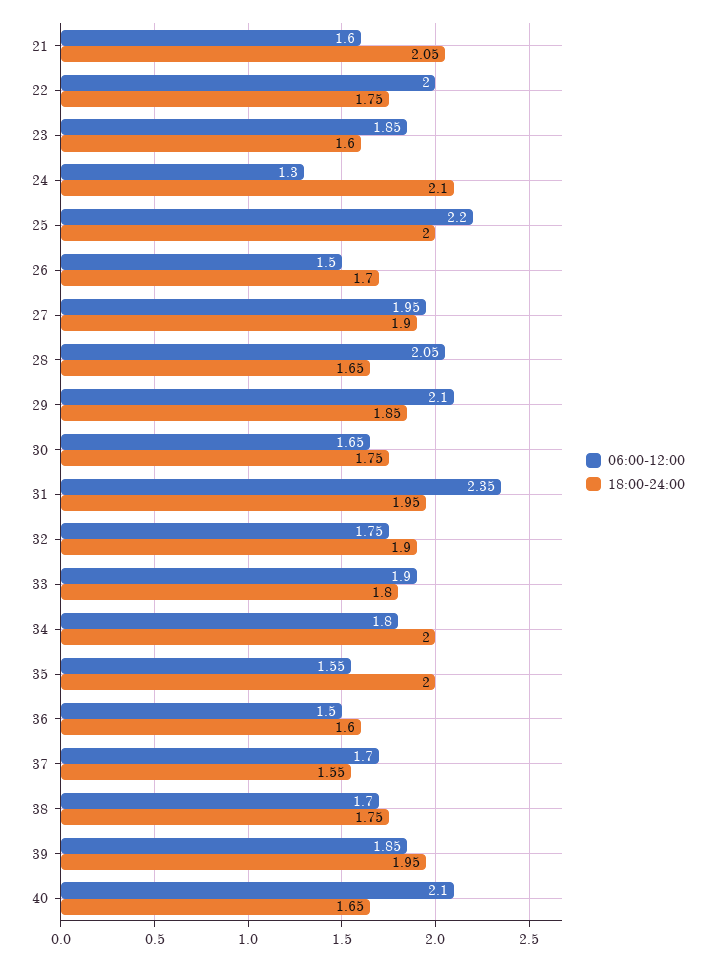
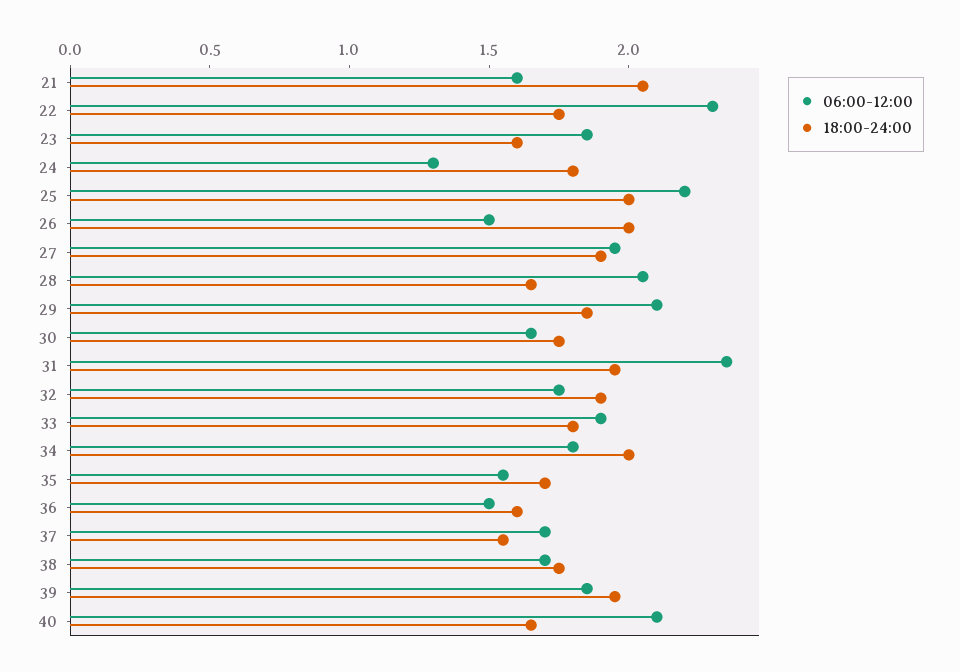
06:00-12:00, 22: 2 -> 2.3
18:00-24:00, 24: 2.1 -> 1.8
18:00-24:00, 26: 1.7 -> 2
18:00-24:00, 35: 2 -> 1.7

